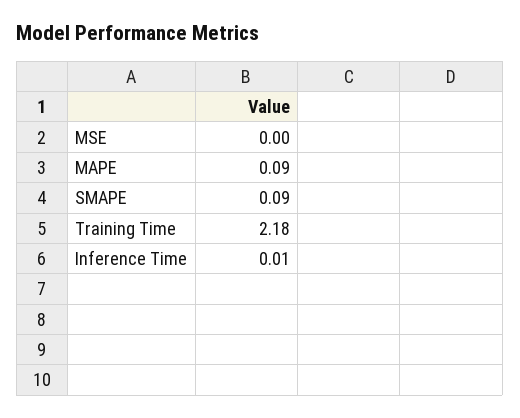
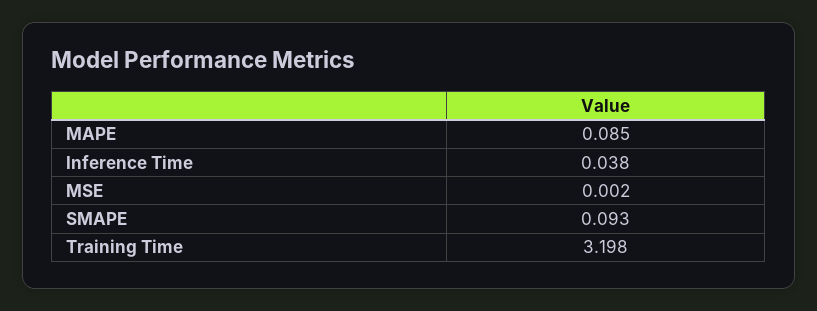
Training Time: 2.18 -> 3.198
Inference Time: 0.01 -> 0.038

